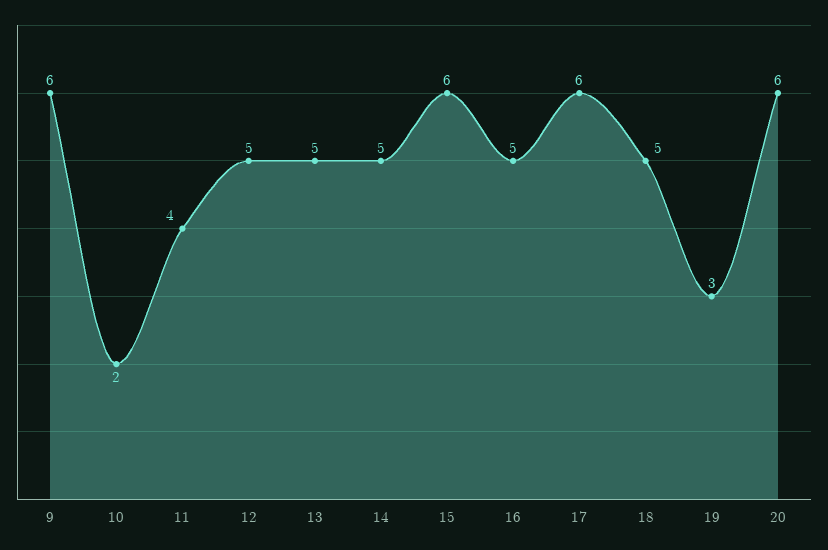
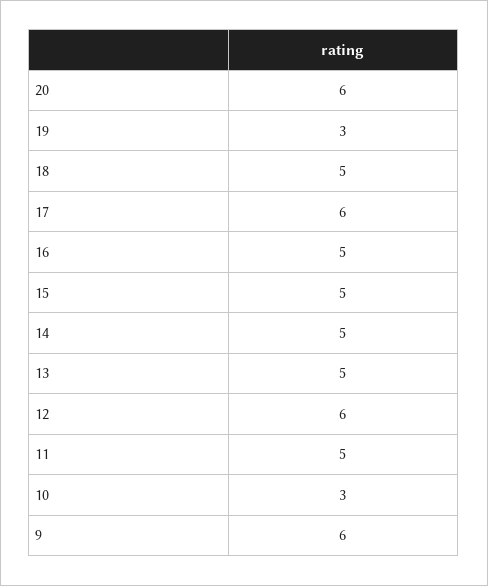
10: 2 -> 3
11: 4 -> 5
12: 5 -> 6
15: 6 -> 5

